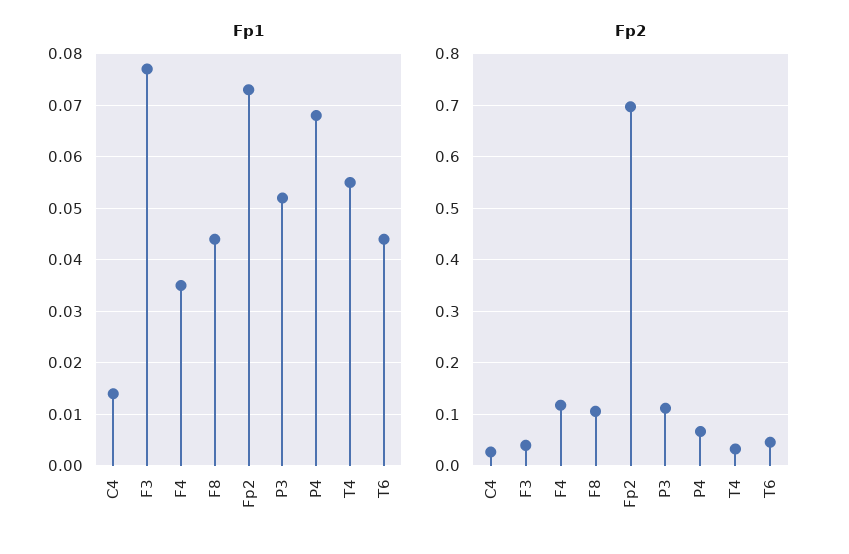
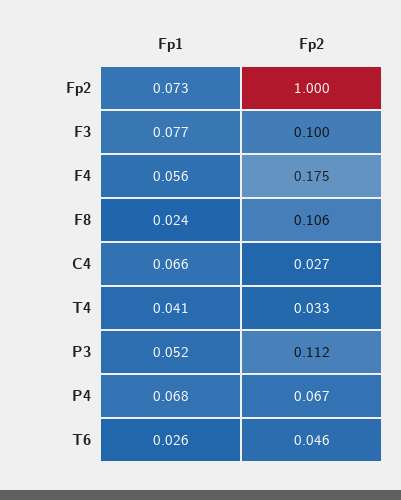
Fp1, C4: 0.015 -> 0.066
Fp1, F4: 0.035 -> 0.056
Fp1, F8: 0.045 -> 0.024
Fp1, T4: 0.055 -> 0.041
Fp1, T6: 0.045 -> 0.026
Fp2, F3: 0.04 -> 0.1
Fp2, F4: 0.12 -> 0.175
Fp2, Fp2: 0.7 -> 1

